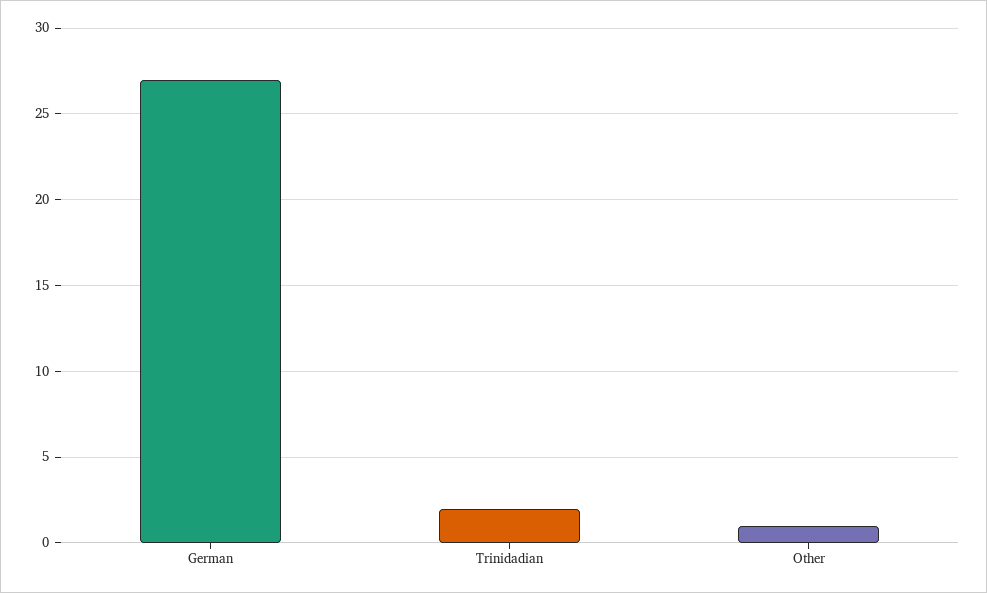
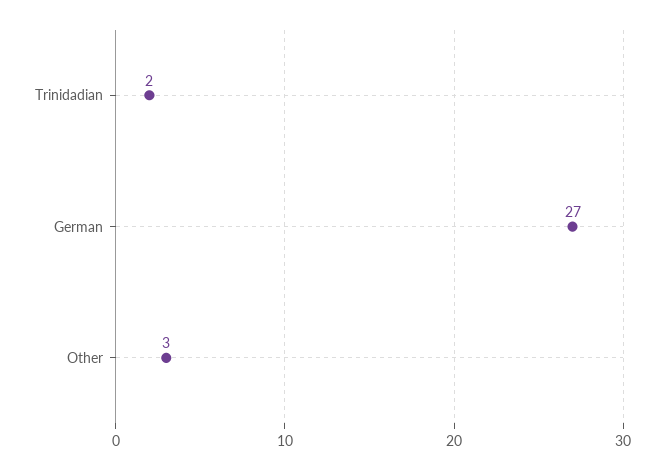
Other: 1 -> 3

